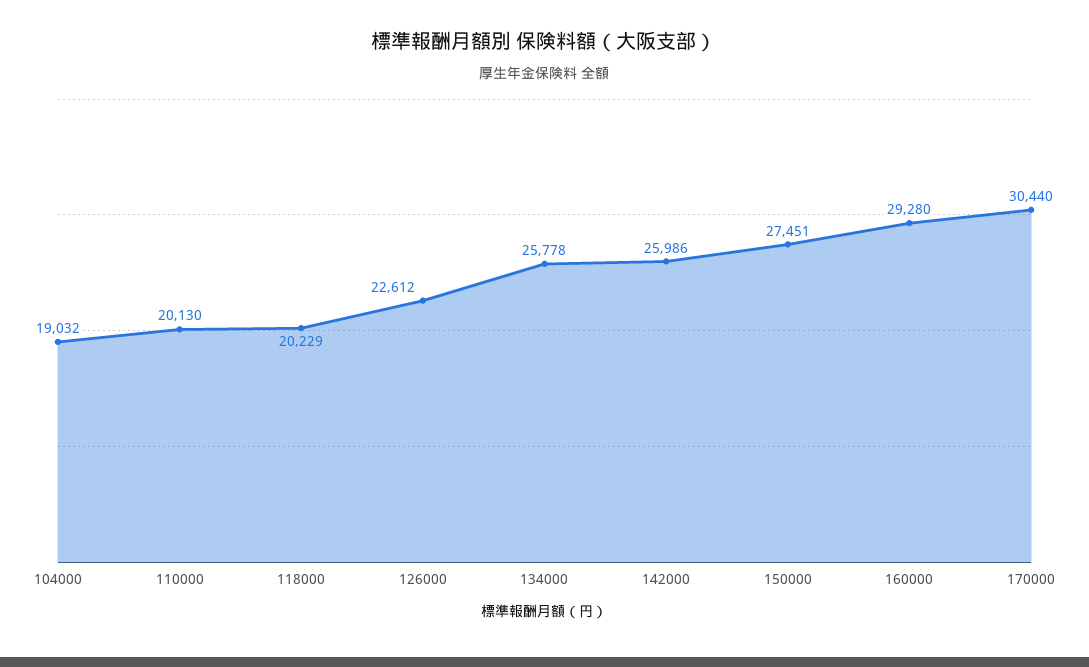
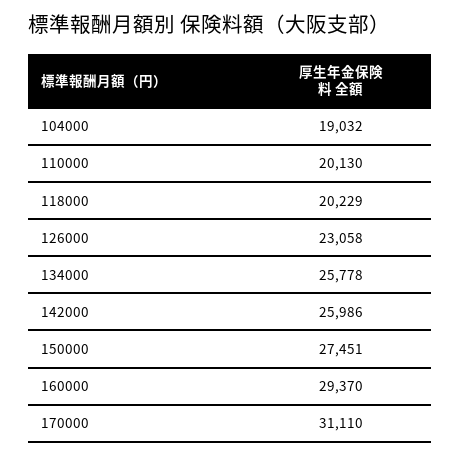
126000: 22612 -> 23058
160000: 29280 -> 29370
170000: 30440 -> 31110

